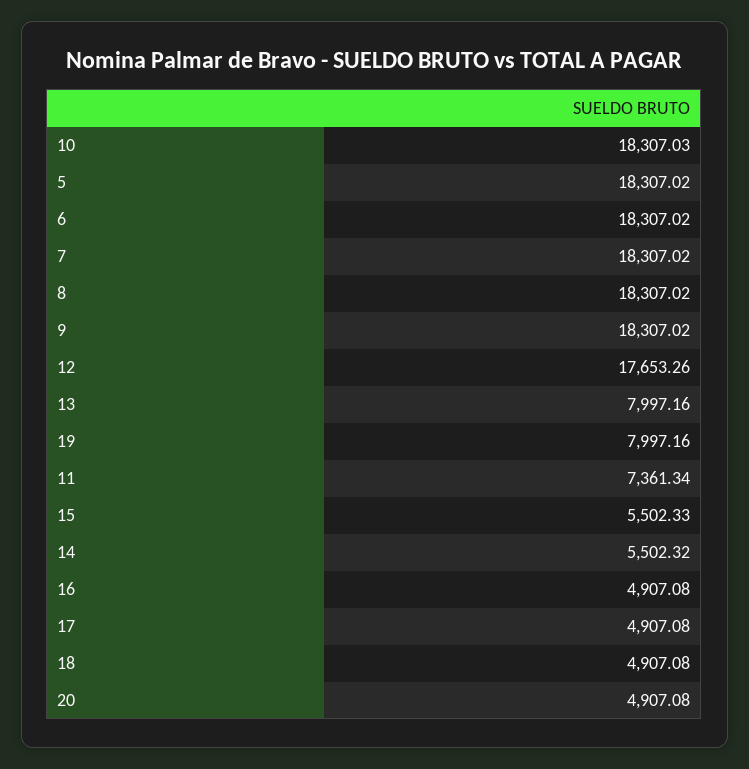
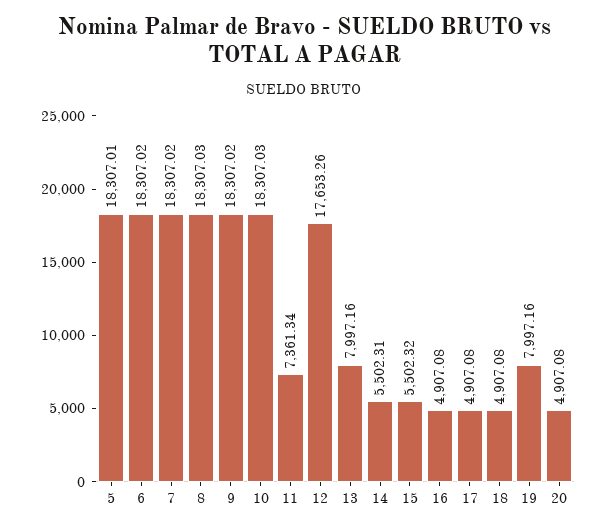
5: 18307.02 -> 18307.01
8: 18307.02 -> 18307.03
15: 5502.33 -> 5502.32
14: 5502.32 -> 5502.31

